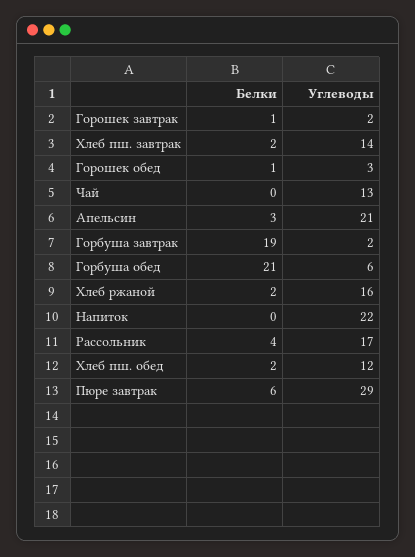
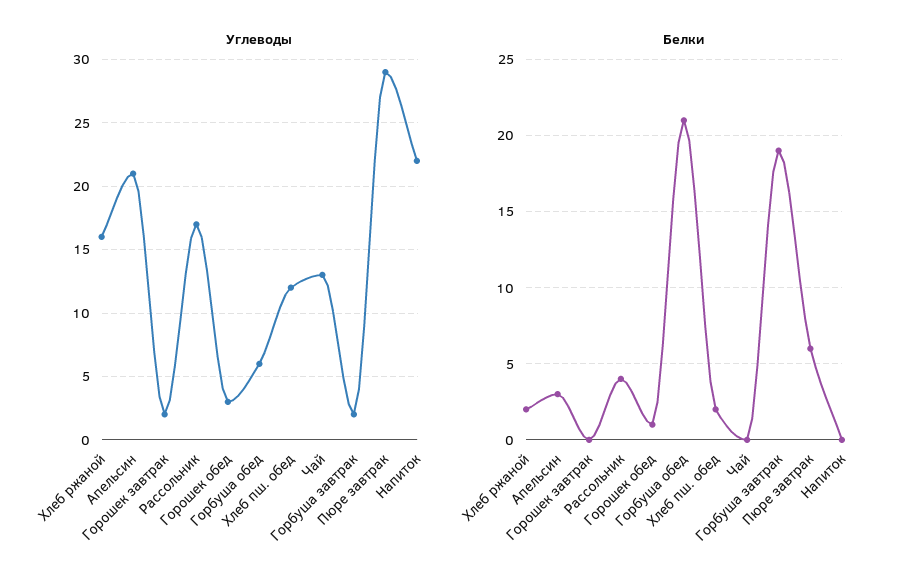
Белки, Горошек завтрак: 1 -> 0
Белки, Хлеб пш. завтрак: 2 -> none
Углеводы, Хлеб пш. завтрак: 14 -> none

